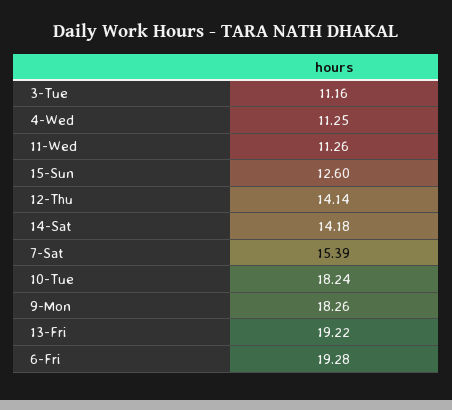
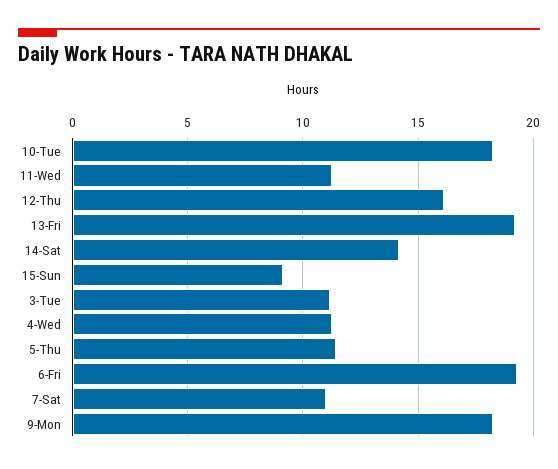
15-Sun: 12.6 -> 9
12-Thu: 14.14 -> 16
7-Sat: 15.39 -> 11
5-Thu: none -> 11.5

